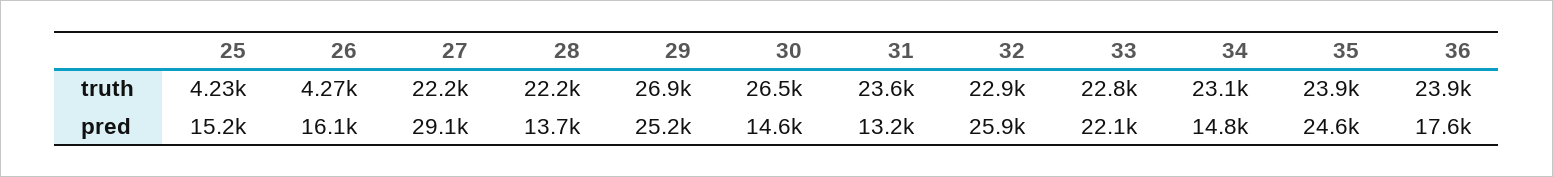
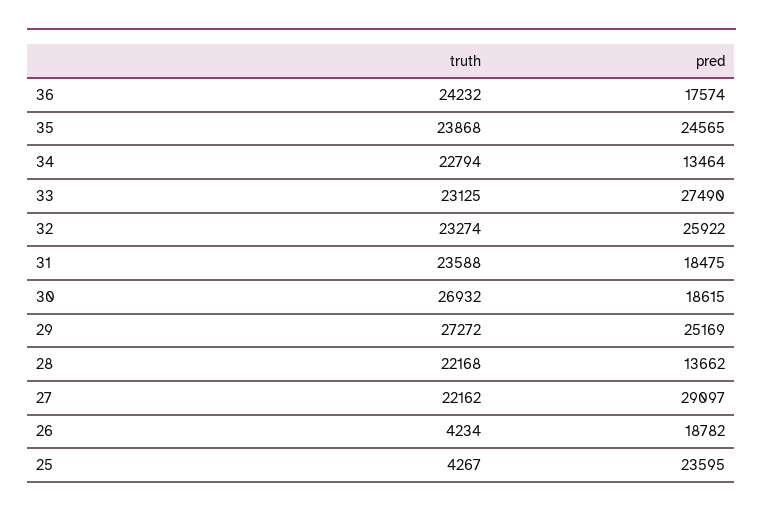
25, truth: 4230 -> 4267
26, truth: 4270 -> 4234
29, truth: 26900 -> 27272
30, truth: 26500 -> 26932
32, truth: 22900 -> 23274
33, truth: 22800 -> 23125
34, truth: 23100 -> 22794
36, truth: 23900 -> 24232
25, pred: 15200 -> 23595
26, pred: 16100 -> 18782
30, pred: 14600 -> 18615
31, pred: 13200 -> 18475
33, pred: 22100 -> 27490
34, pred: 14800 -> 13464

